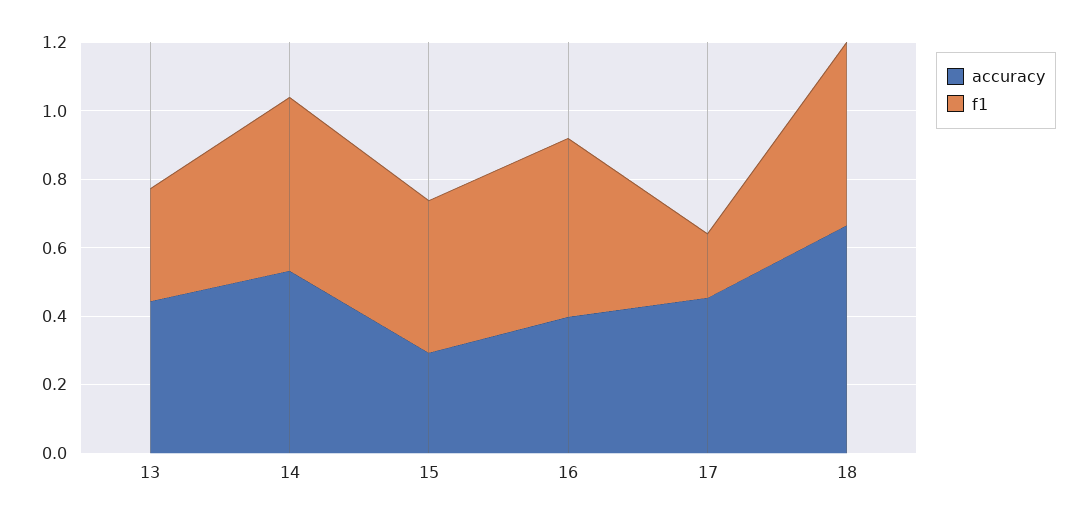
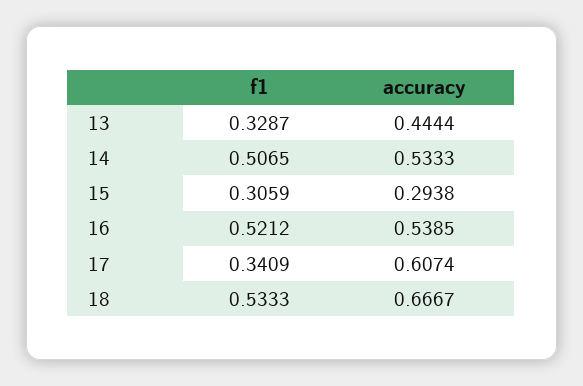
f1, 15: 0.45 -> 0.3059
accuracy, 16: 0.4 -> 0.5385
accuracy, 17: 0.45 -> 0.6074
f1, 17: 0.2 -> 0.3409

